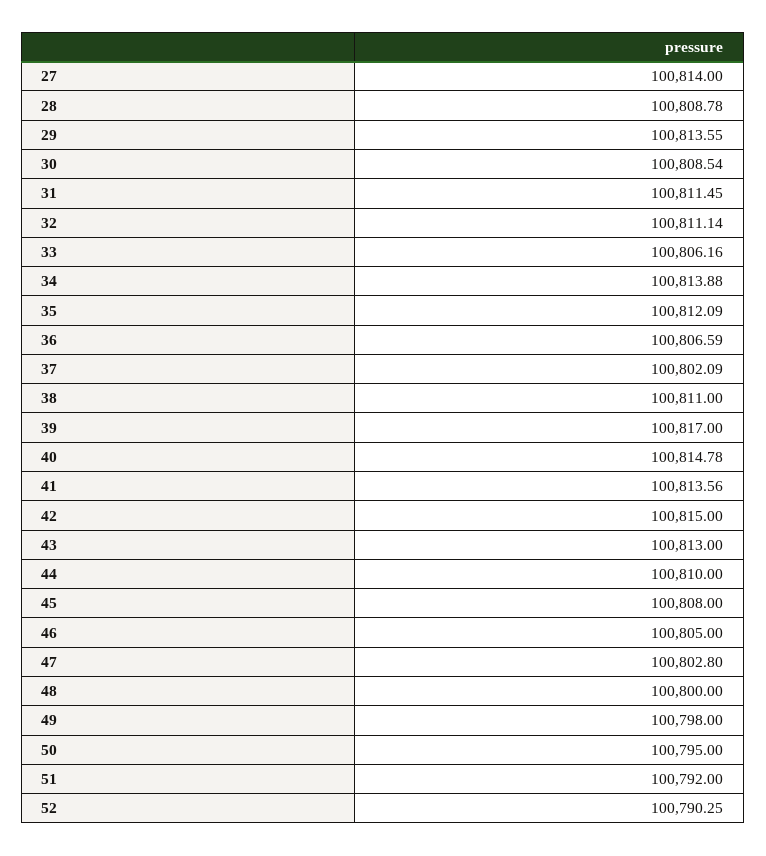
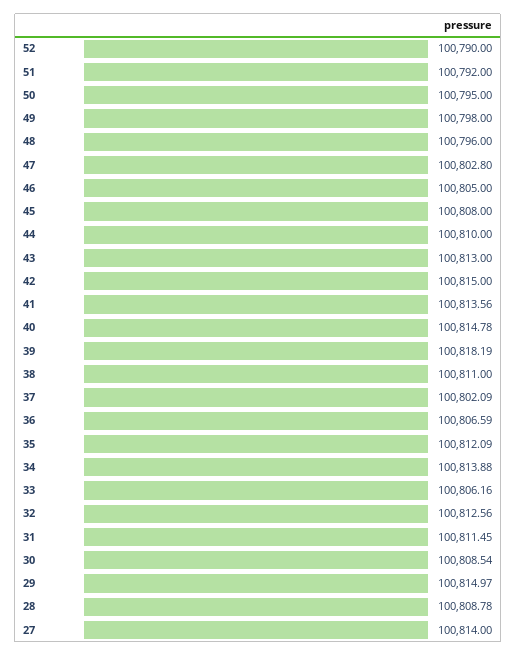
29: 100813.55 -> 100814.97
32: 100811.14 -> 100812.56
39: 100817 -> 100818.19
48: 100800 -> 100796
52: 100790.25 -> 100790

